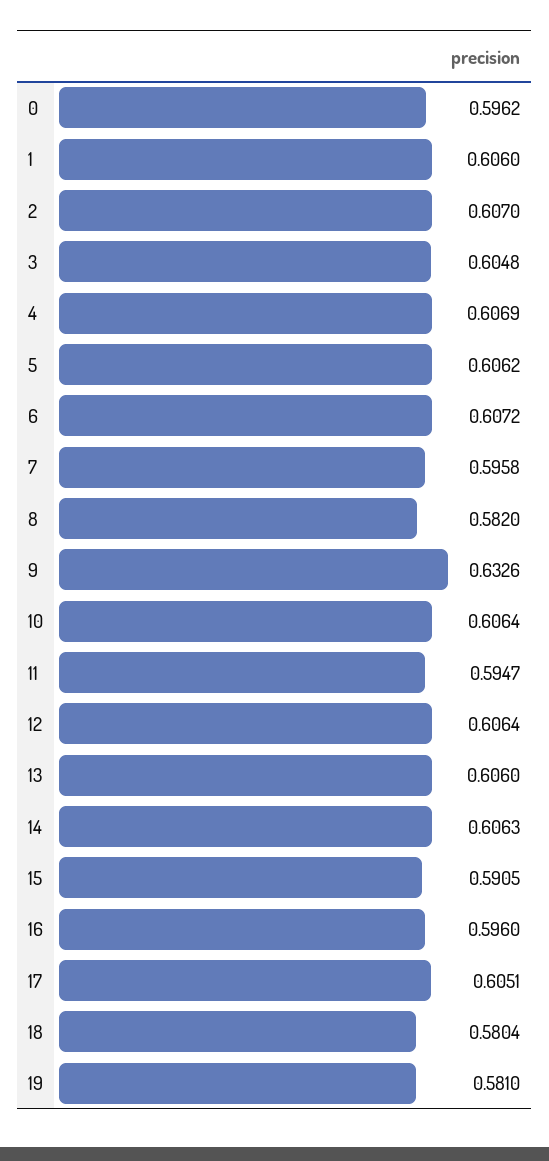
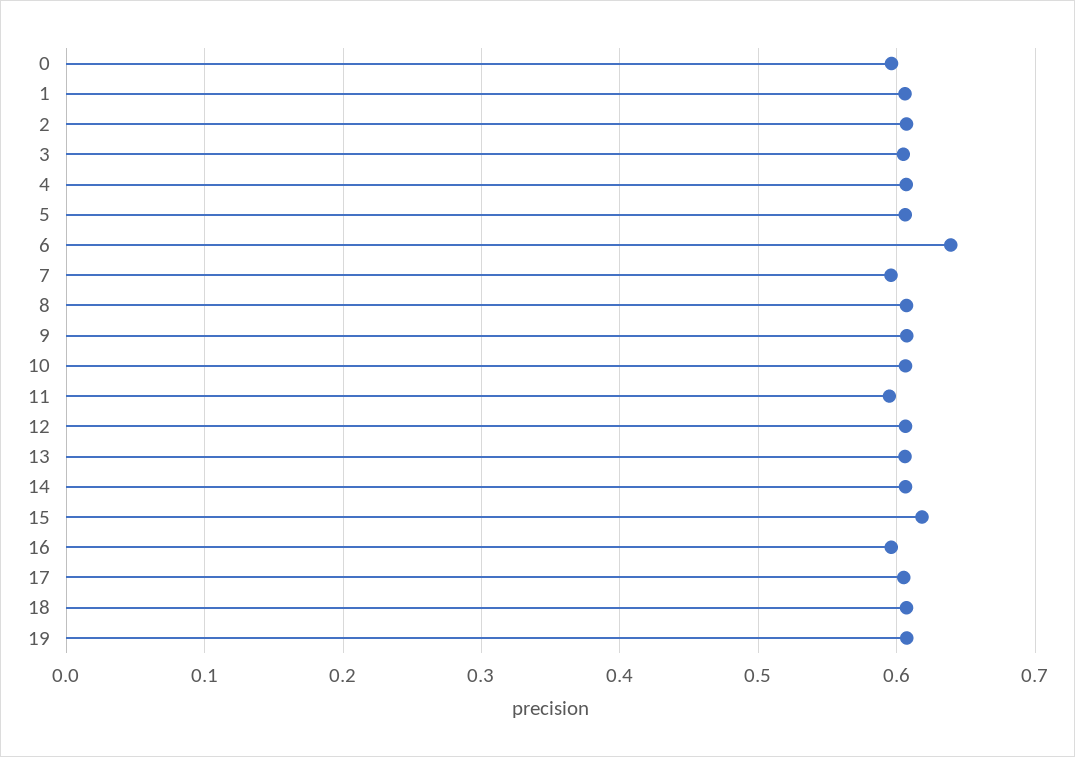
6: 0.6072 -> 0.64
8: 0.582 -> 0.61
9: 0.6326 -> 0.61
15: 0.5905 -> 0.62
18: 0.5804 -> 0.61
19: 0.581 -> 0.61

